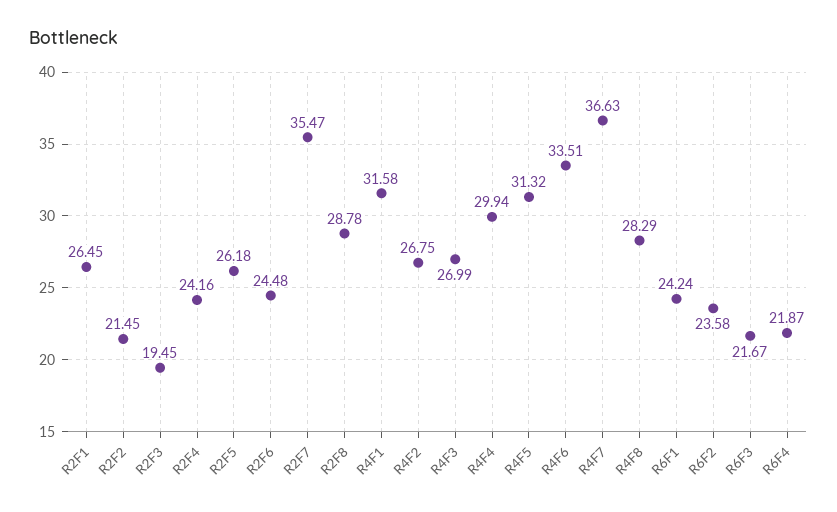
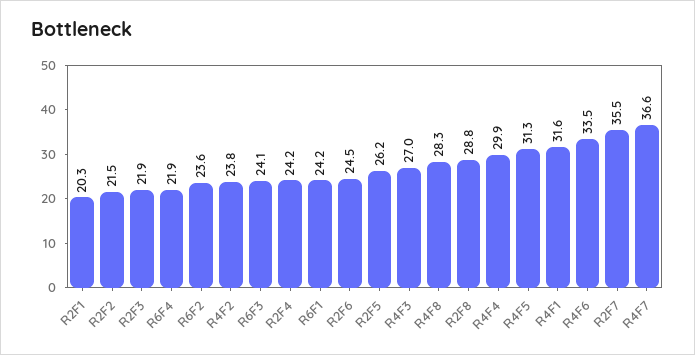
R2F1: 26.45 -> 20.3
R2F3: 19.45 -> 21.9
R4F2: 26.75 -> 23.8
R6F3: 21.67 -> 24.1

